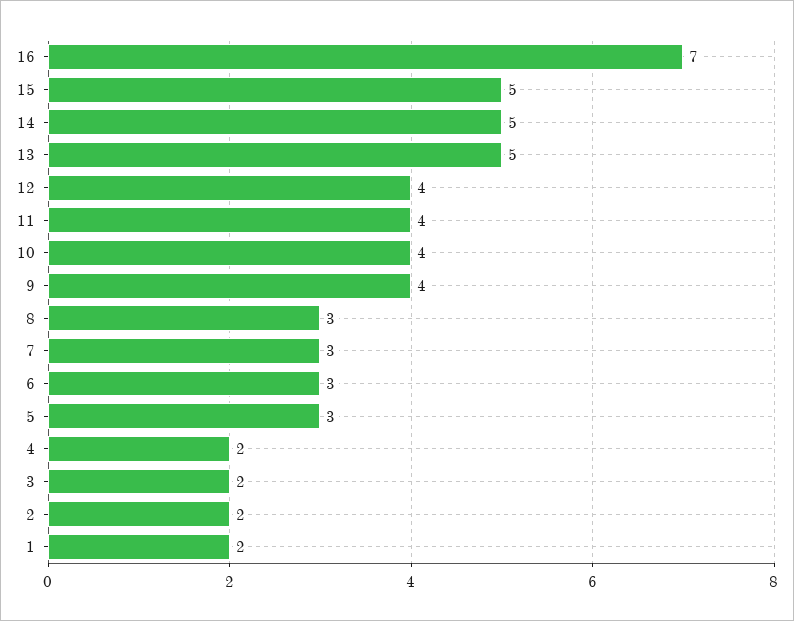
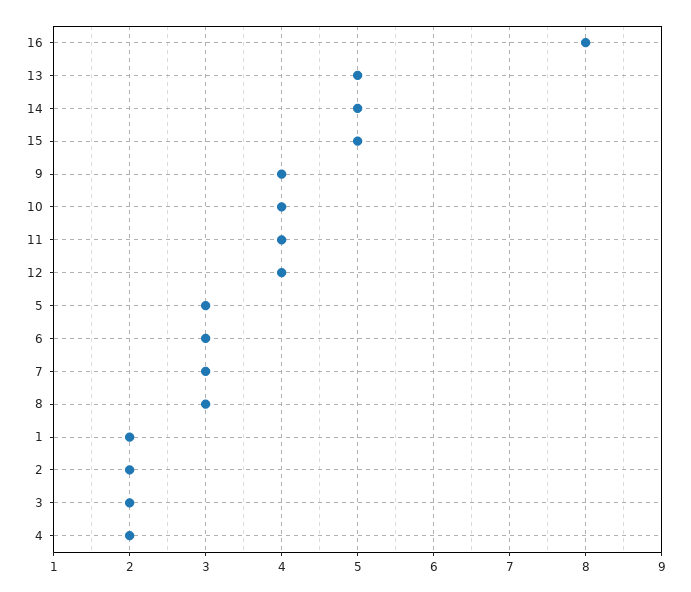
16: 7 -> 8

